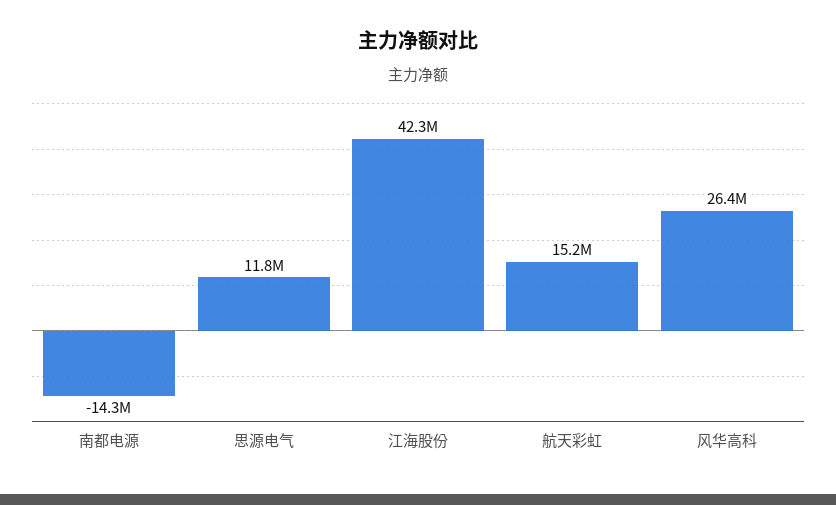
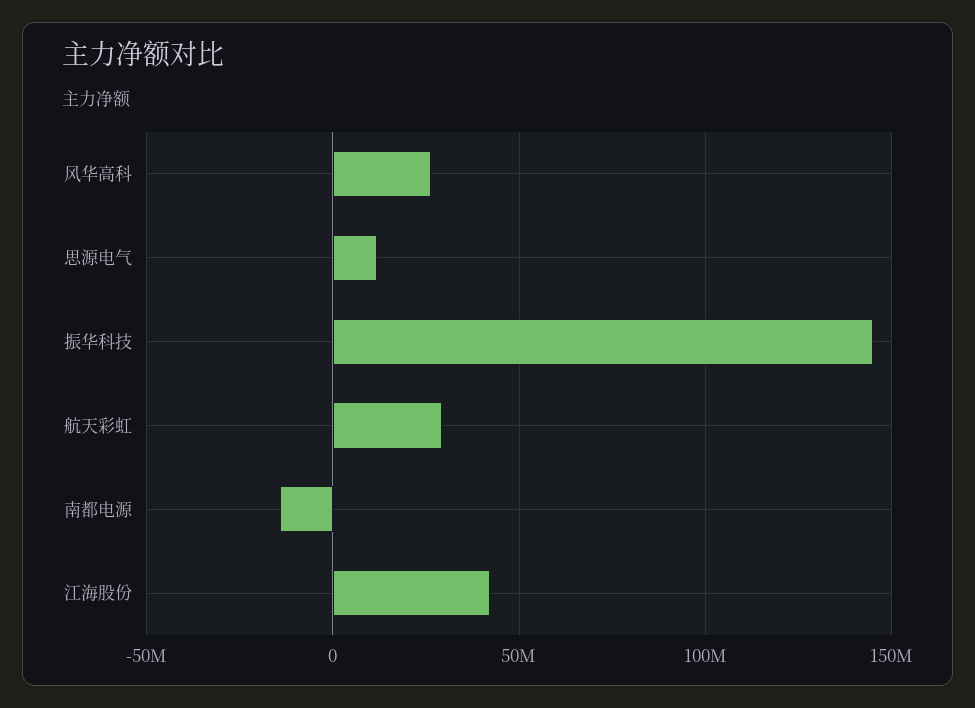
航天彩虹: 15200000 -> 30000000
振华科技: none -> 145000000

